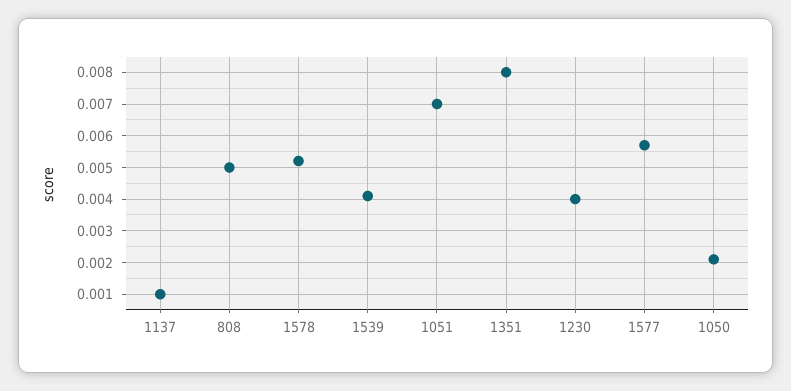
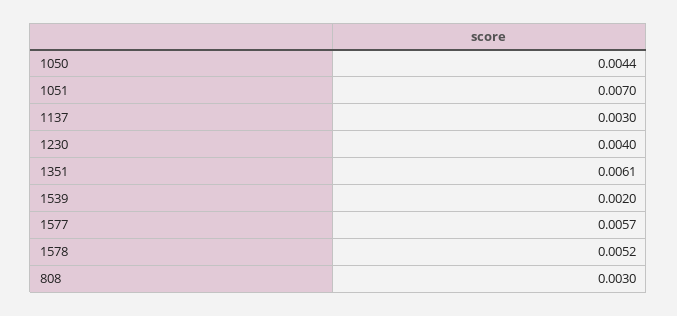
1137: 0.001 -> 0.003
808: 0.005 -> 0.003
1539: 0.004 -> 0.002
1351: 0.008 -> 0.0061
1050: 0.002 -> 0.0044

